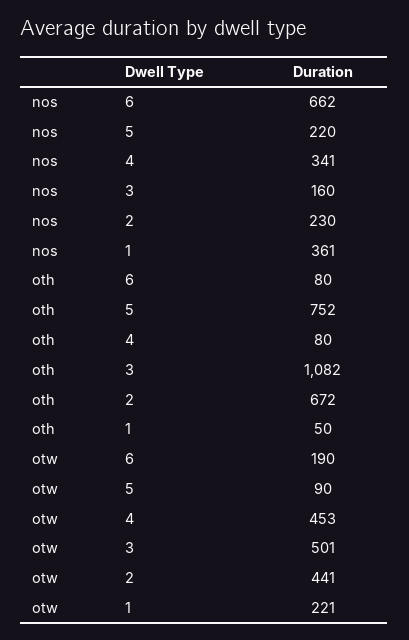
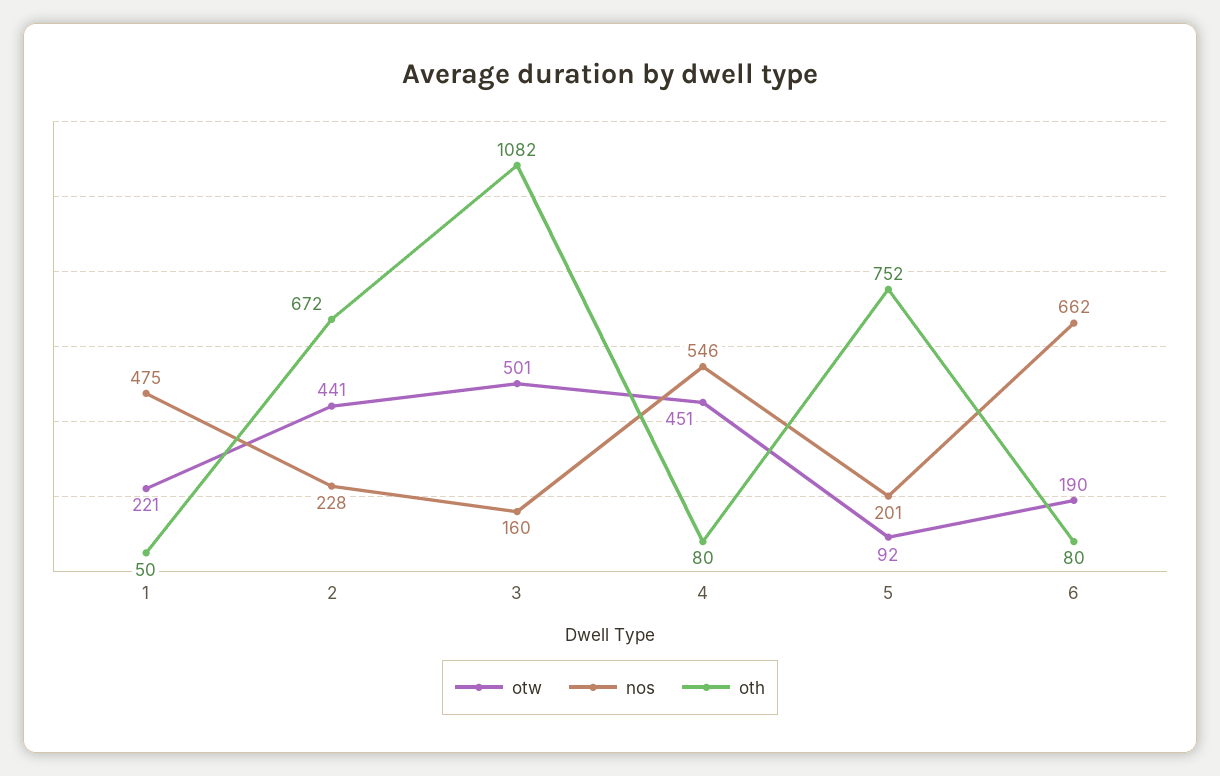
nos, 5: 220 -> 201
nos, 4: 341 -> 546
nos, 2: 230 -> 228
nos, 1: 361 -> 475
otw, 5: 90 -> 92
otw, 4: 453 -> 451

